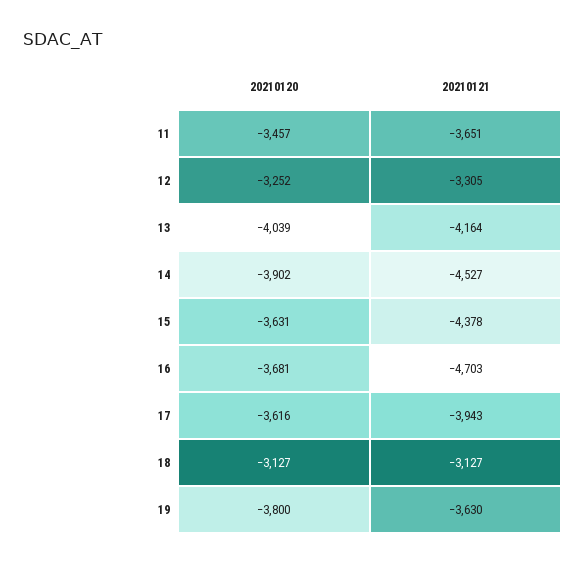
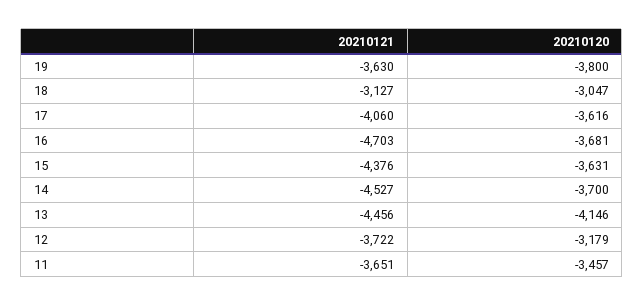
20210120, 12: -3252 -> -3179
20210121, 12: -3305 -> -3722
20210120, 13: -4039 -> -4146
20210121, 13: -4164 -> -4456
20210120, 14: -3902 -> -3700
20210121, 15: -4378 -> -4376
20210121, 17: -3943 -> -4060
20210120, 18: -3127 -> -3047

